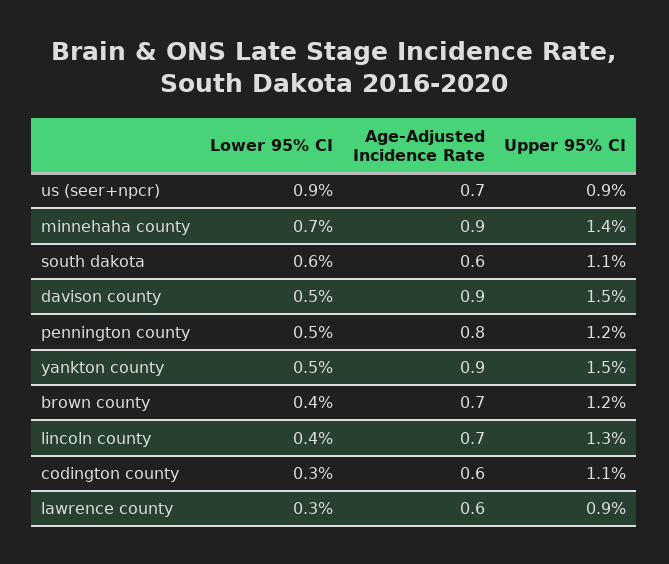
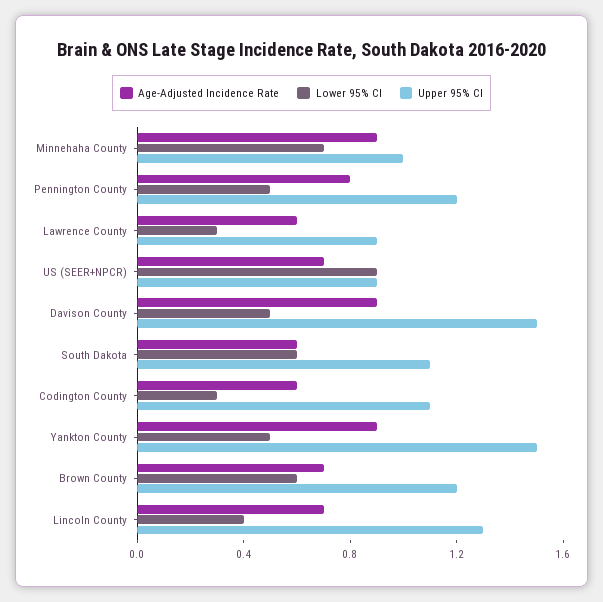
Upper 95% CI, minnehaha county: 1.4 -> 1
Lower 95% CI, brown county: 0.4 -> 0.6

